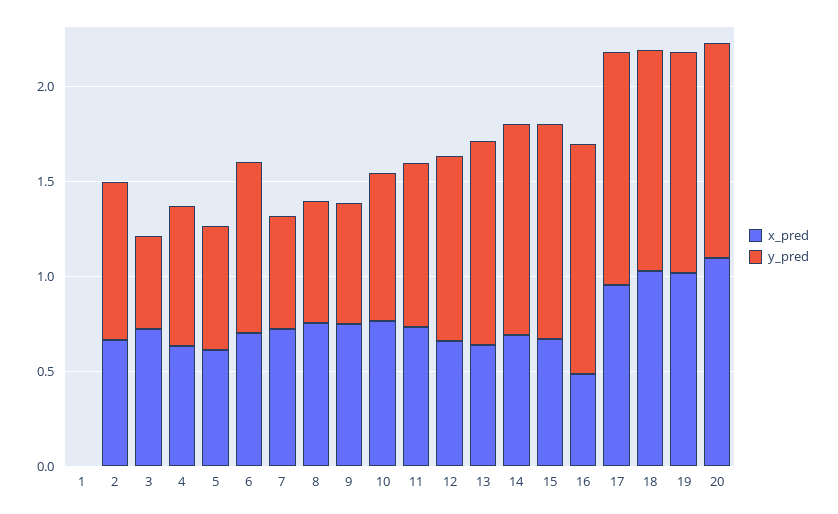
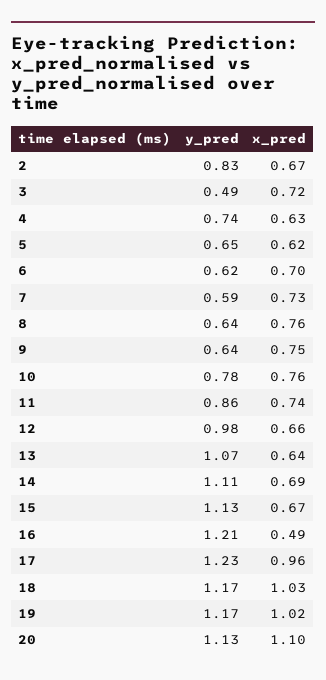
x_pred, 1: 0 -> none
y_pred, 1: 0 -> none
y_pred, 6: 0.9 -> 0.62

